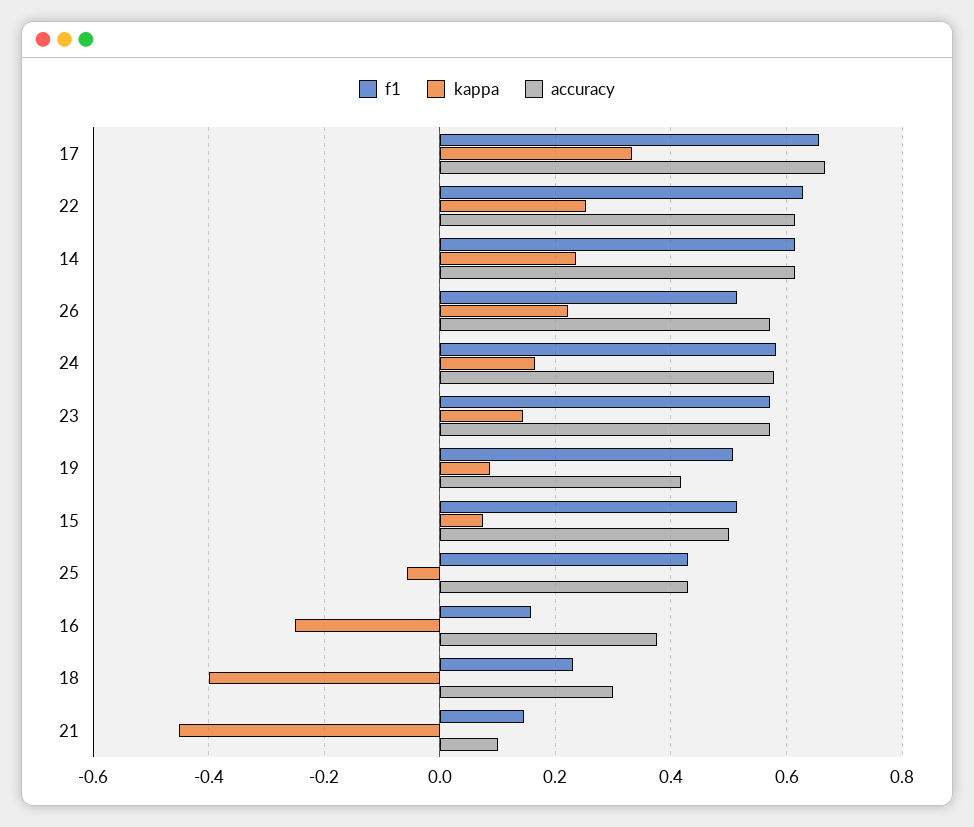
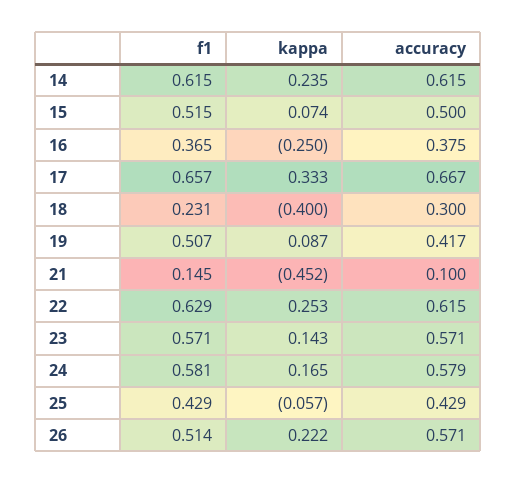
f1, 16: 0.16 -> 0.365

